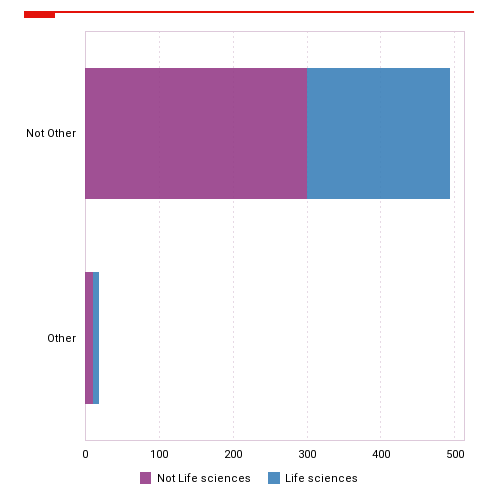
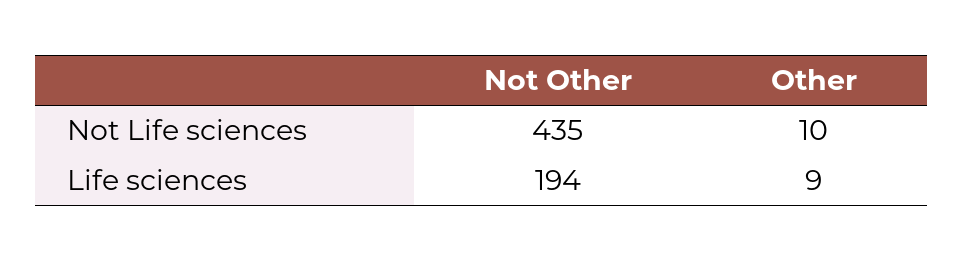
Not Life sciences, Not Other: 300 -> 435

